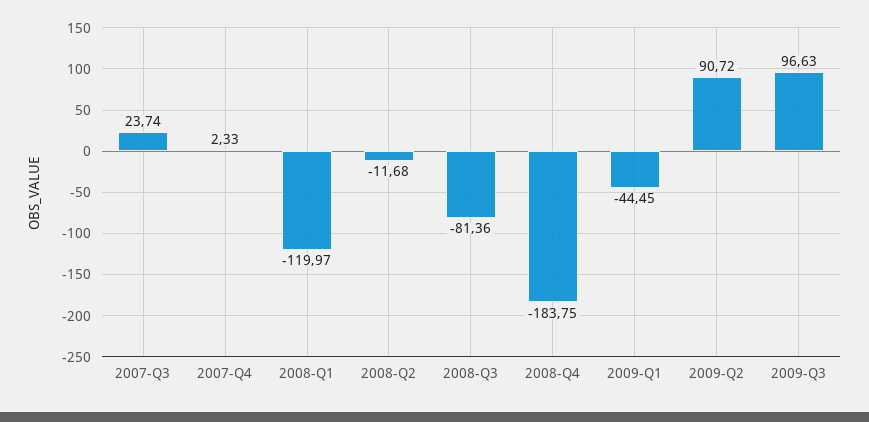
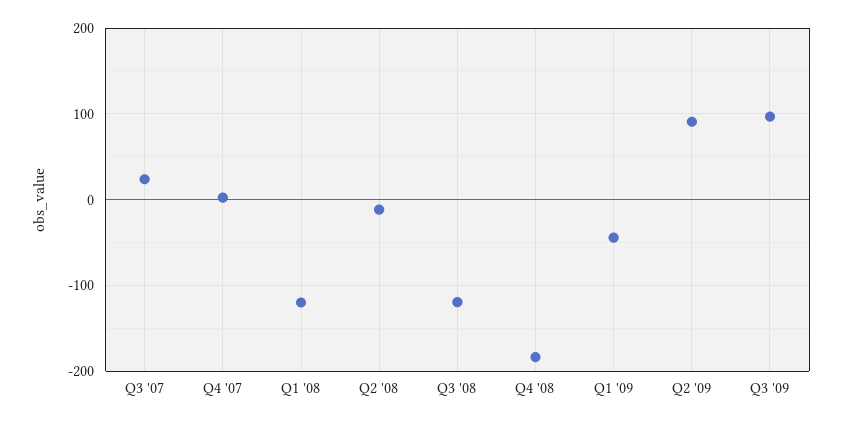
2008-Q3: -81.36 -> -120

